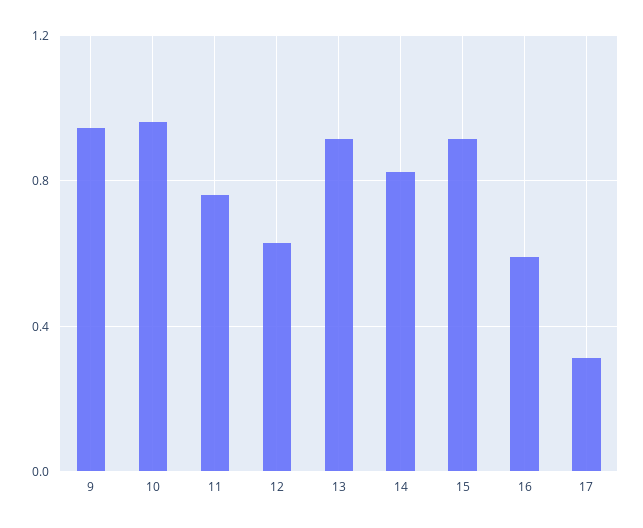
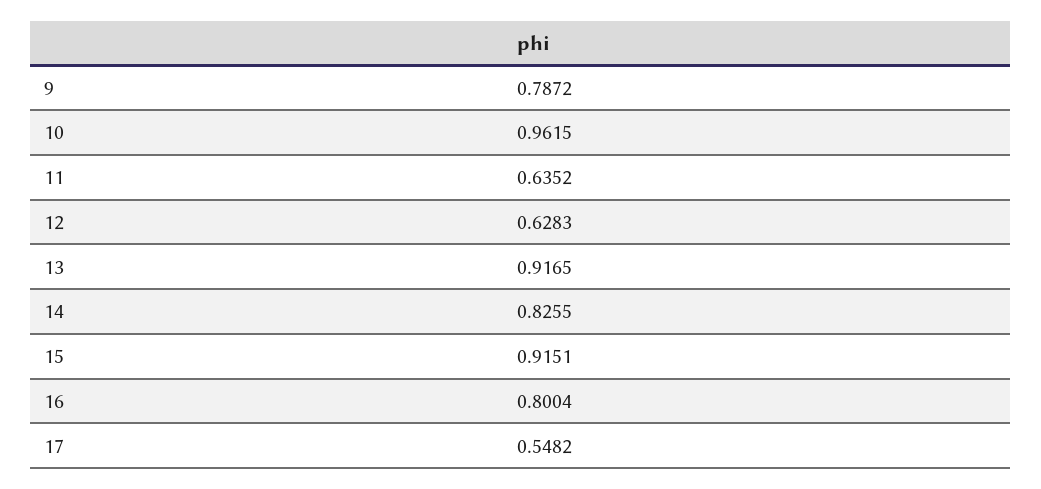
9: 0.95 -> 0.7872
11: 0.75 -> 0.6352
16: 0.6 -> 0.8004
17: 0.3 -> 0.5482

